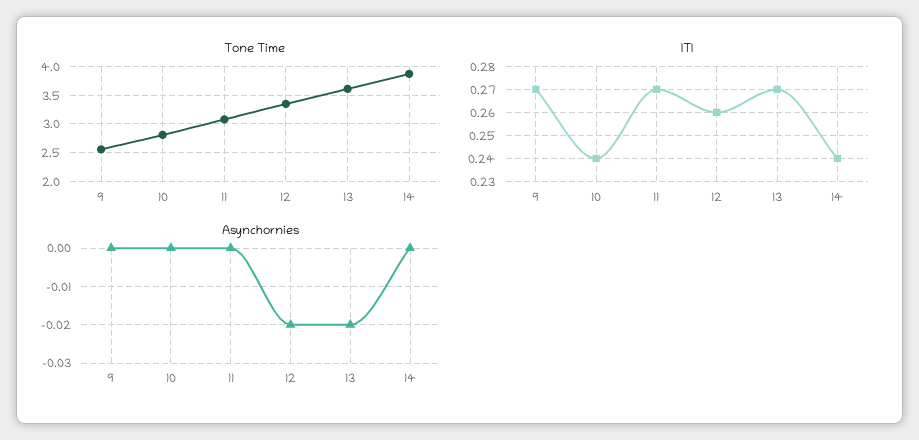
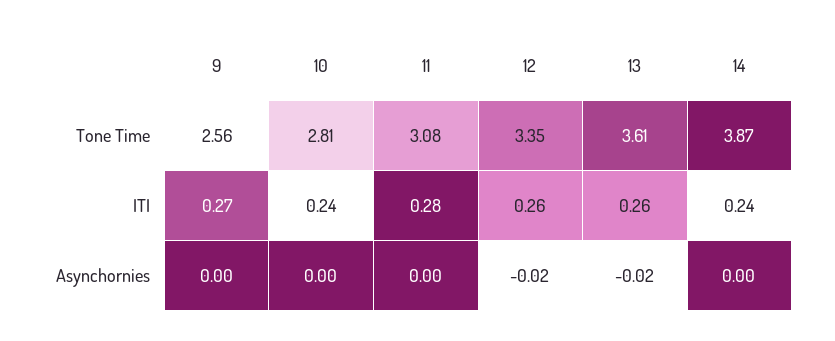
ITI, 11: 0.27 -> 0.28
ITI, 13: 0.27 -> 0.26

